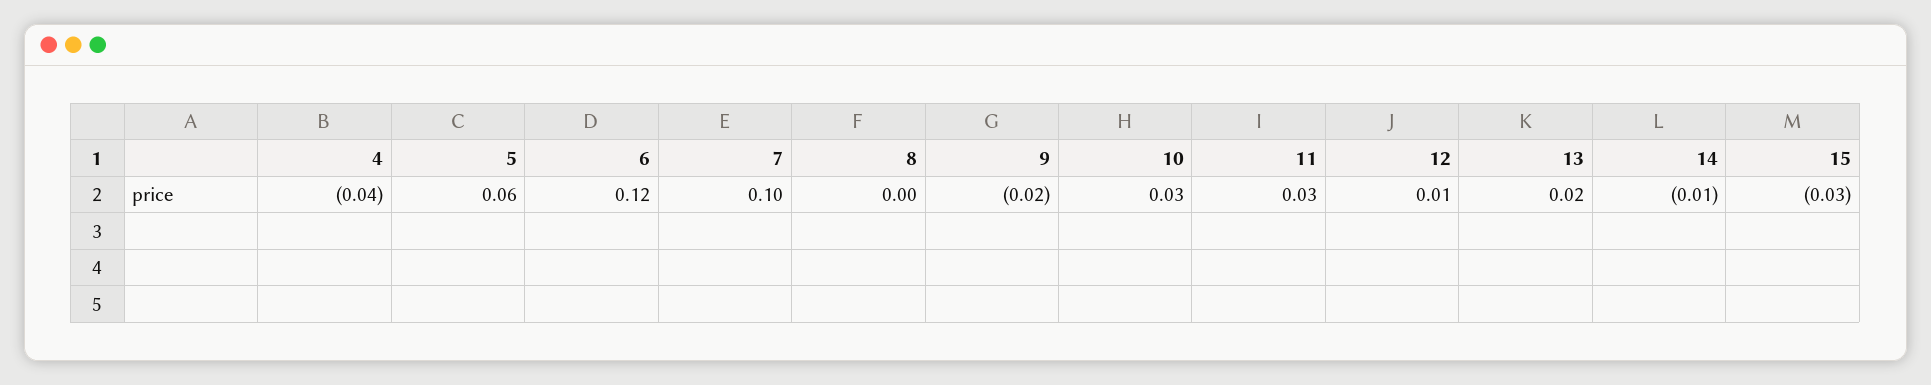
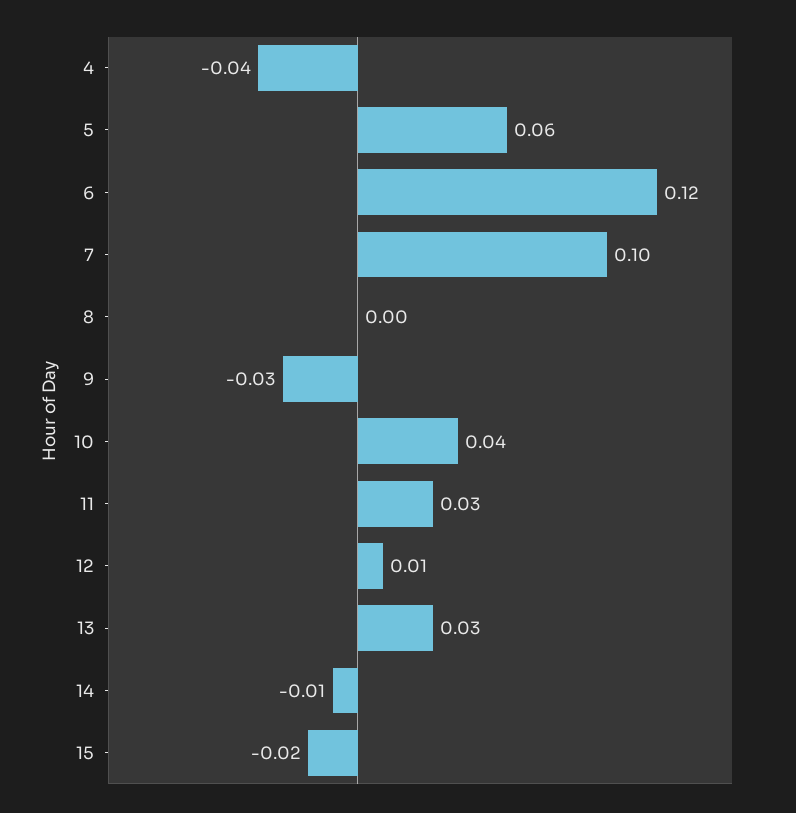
9: -0.02 -> -0.03
10: 0.03 -> 0.04
13: 0.02 -> 0.03
15: -0.03 -> -0.02

